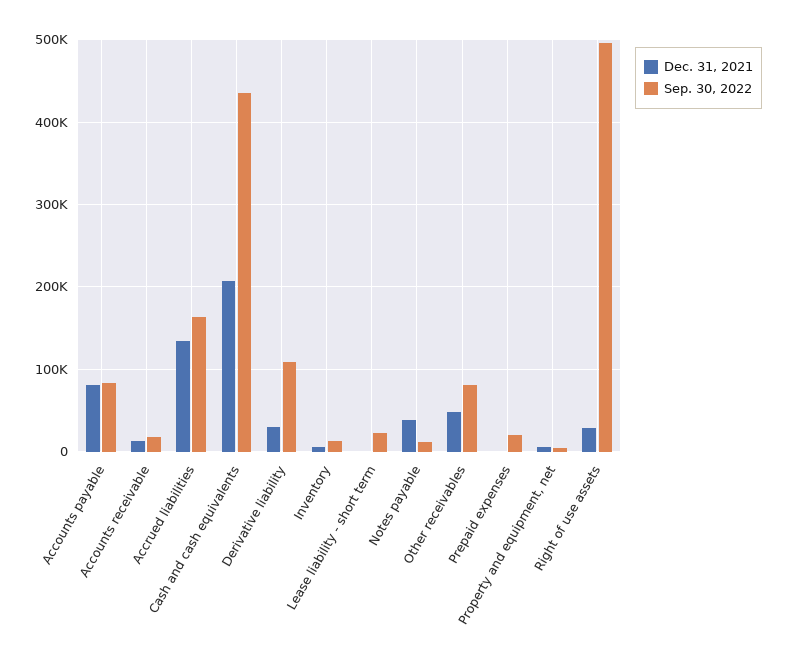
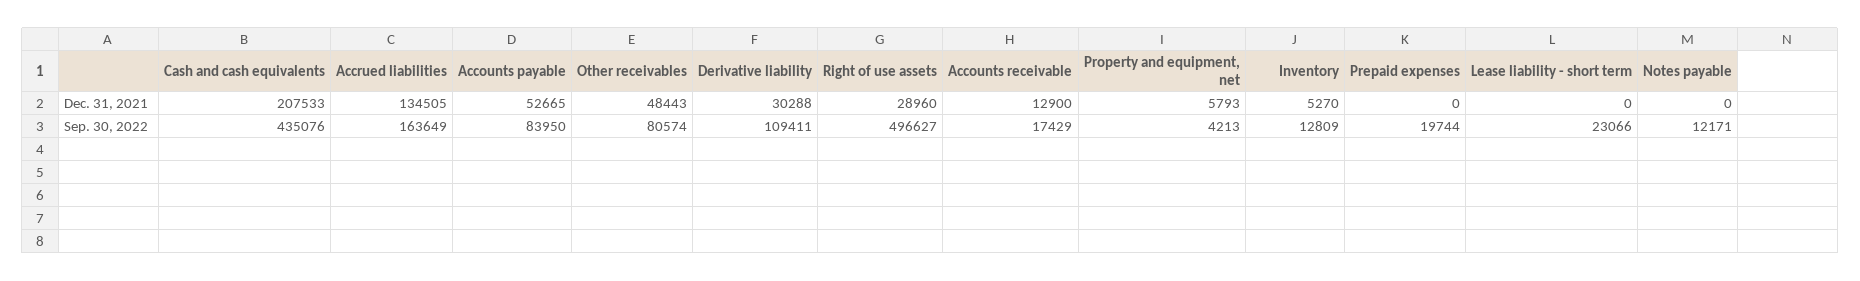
Dec. 31, 2021, Accounts payable: 80000 -> 52665
Dec. 31, 2021, Notes payable: 40000 -> 0

